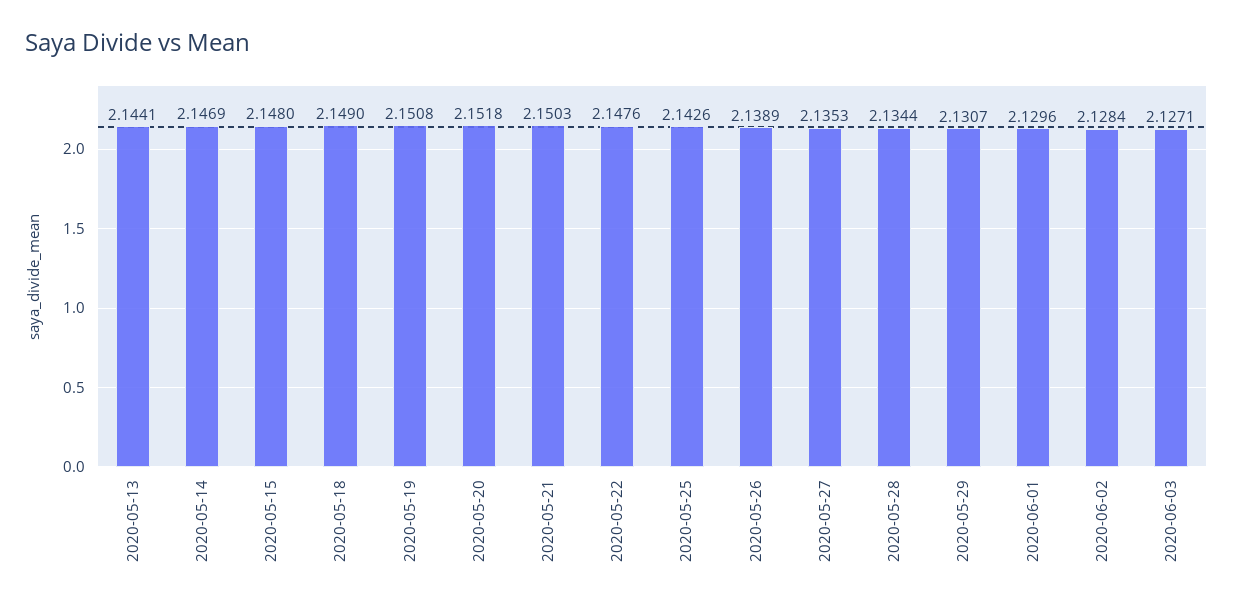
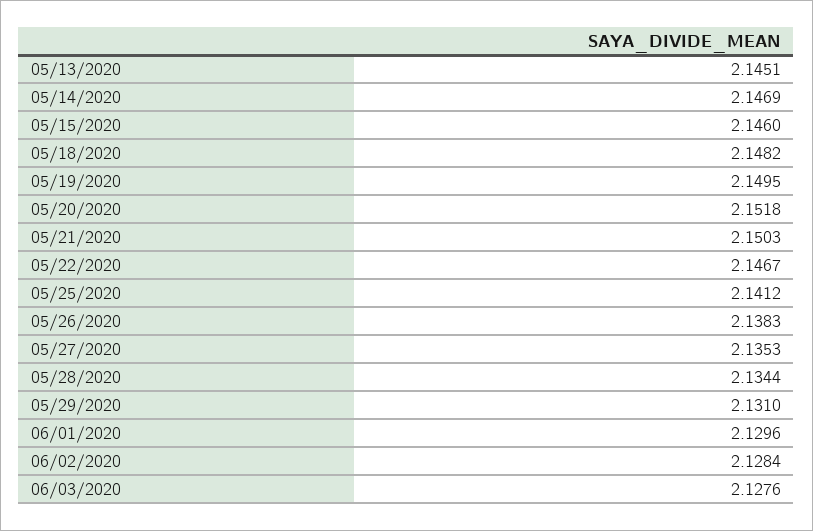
2020-05-13: 2.1441 -> 2.1451
2020-05-15: 2.148 -> 2.146
2020-05-18: 2.149 -> 2.1482
2020-05-19: 2.1508 -> 2.1495
2020-05-22: 2.1476 -> 2.1467
2020-05-25: 2.1426 -> 2.1412
2020-05-26: 2.1389 -> 2.1383
2020-05-29: 2.1307 -> 2.131
2020-06-03: 2.1271 -> 2.1276

